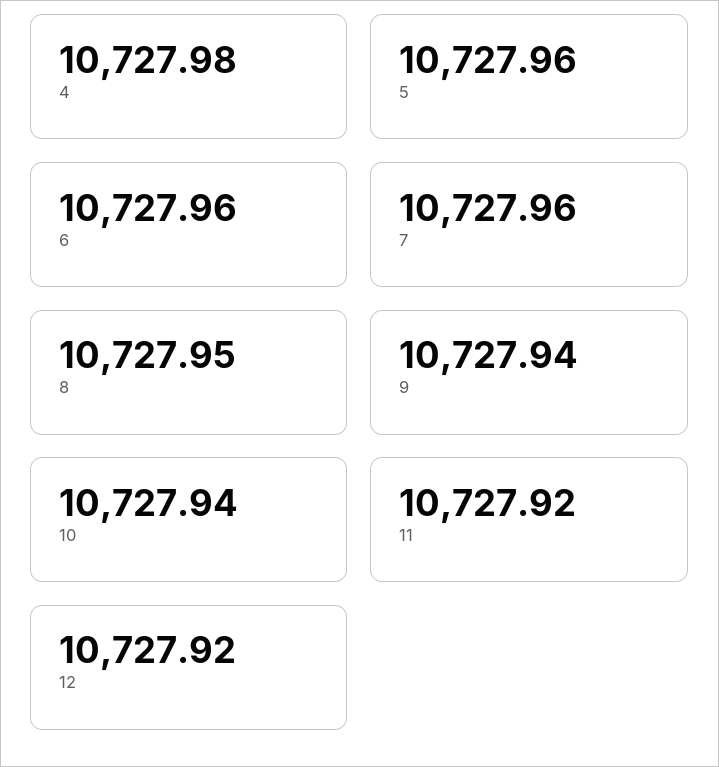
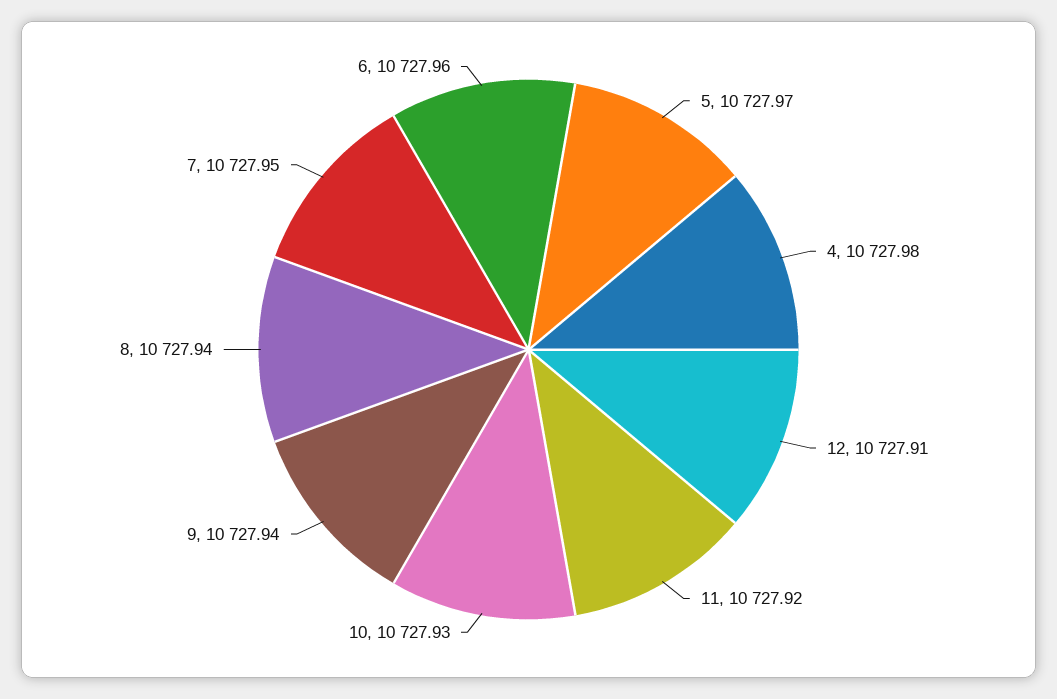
5: 10727.96 -> 10727.97
7: 10727.96 -> 10727.95
8: 10727.95 -> 10727.94
10: 10727.94 -> 10727.93
12: 10727.92 -> 10727.91

